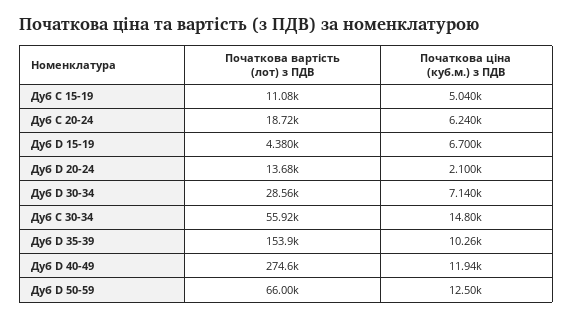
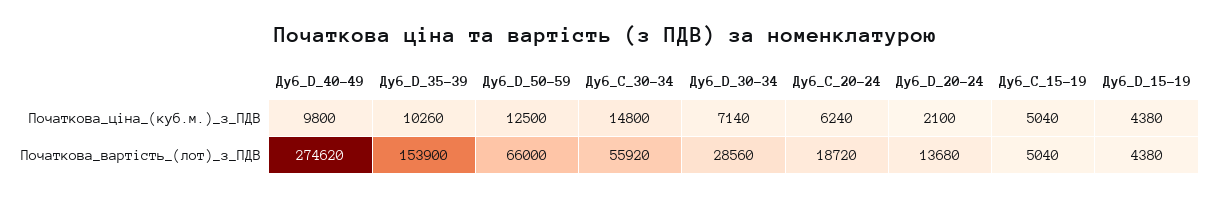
Початкова вартість (лот) з ПДВ, Дуб C 15-19: 11080 -> 5040
Початкова ціна (куб.м.) з ПДВ, Дуб D 15-19: 6700 -> 4380
Початкова ціна (куб.м.) з ПДВ, Дуб D 40-49: 11940 -> 9800

